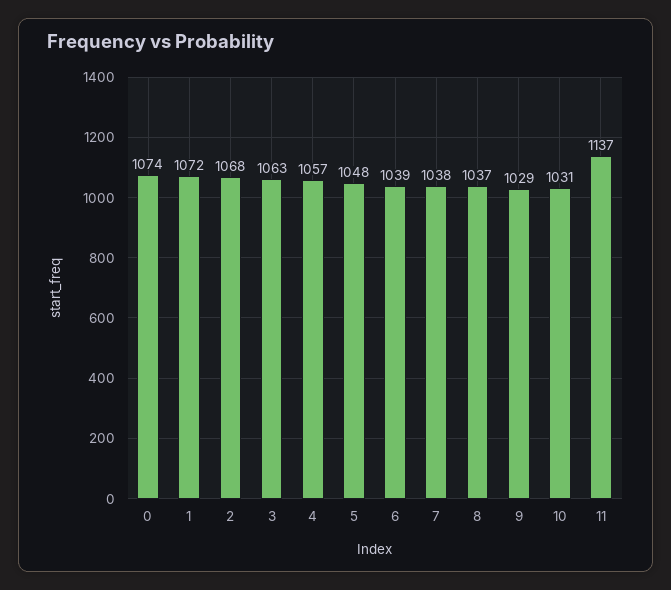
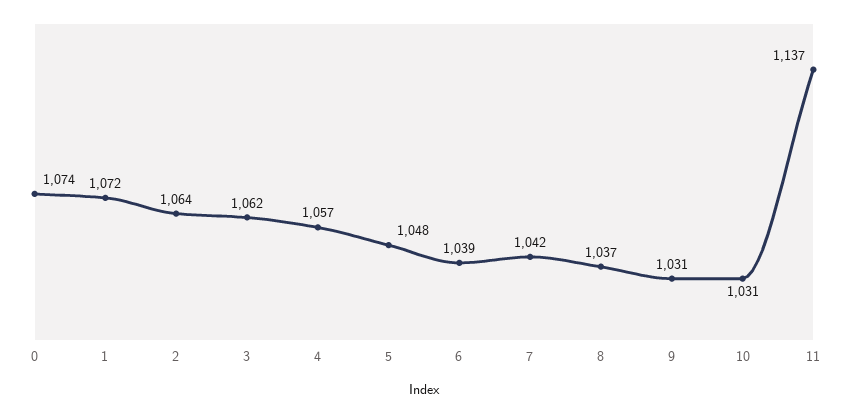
2: 1068 -> 1064
3: 1063 -> 1062
7: 1038 -> 1042
9: 1029 -> 1031

